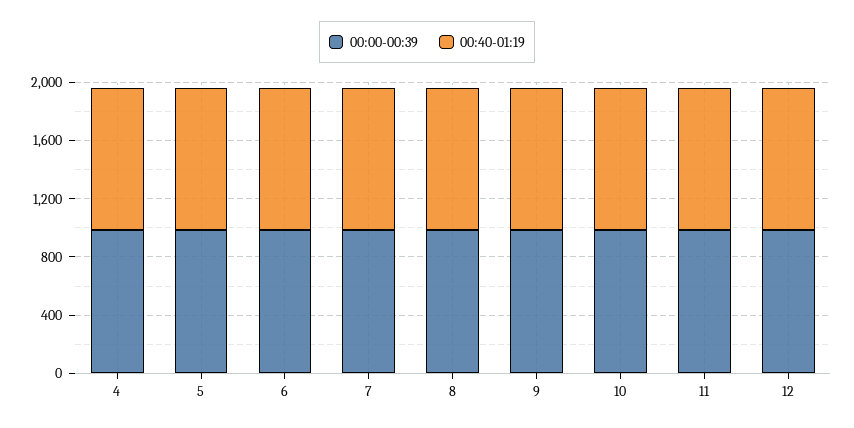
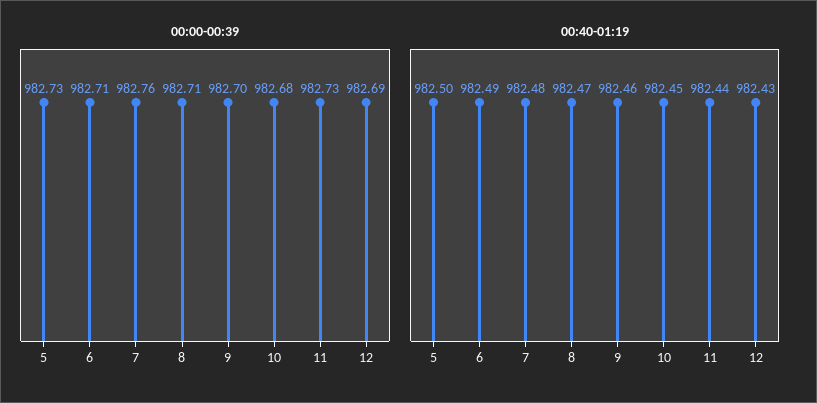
00:00-00:39, 4: 1000 -> none
00:40-01:19, 4: 1000 -> none

